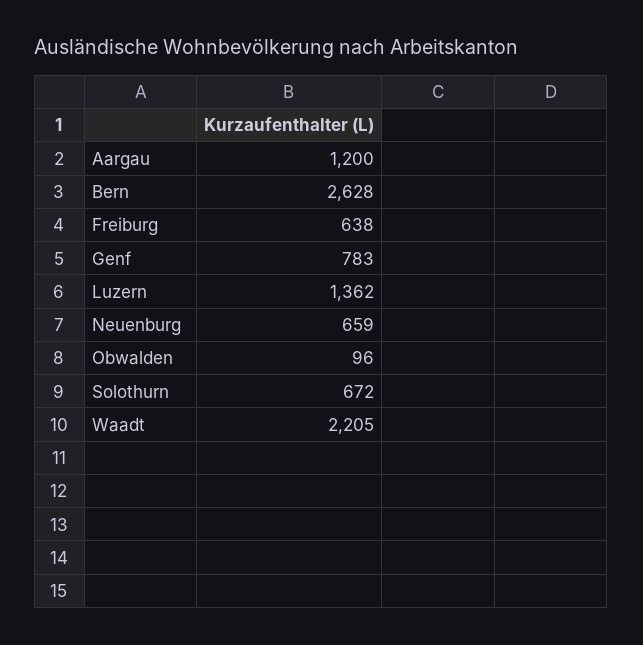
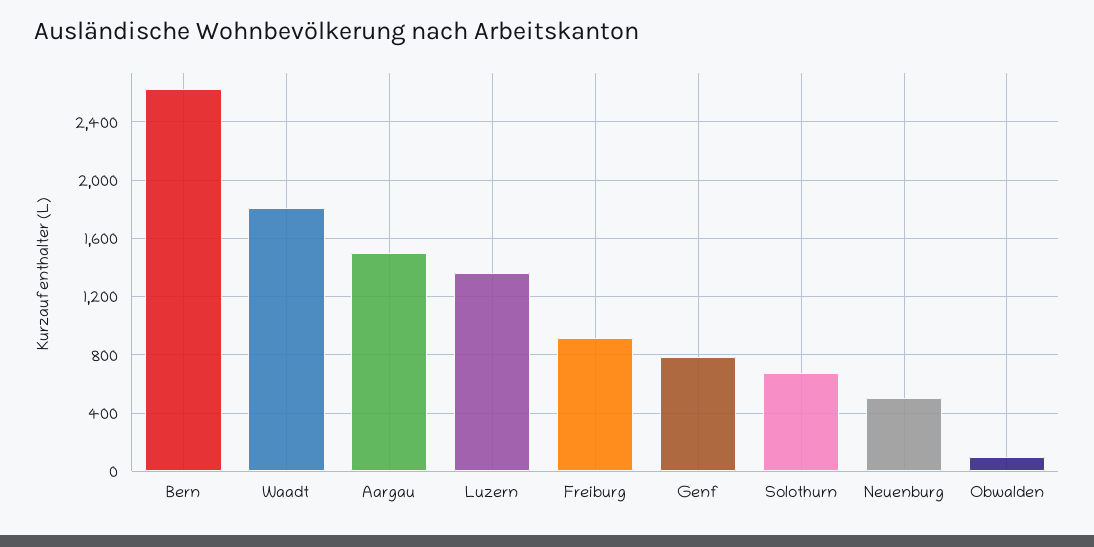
Aargau: 1200 -> 1500
Freiburg: 638 -> 900
Neuenburg: 659 -> 500
Waadt: 2205 -> 1800

